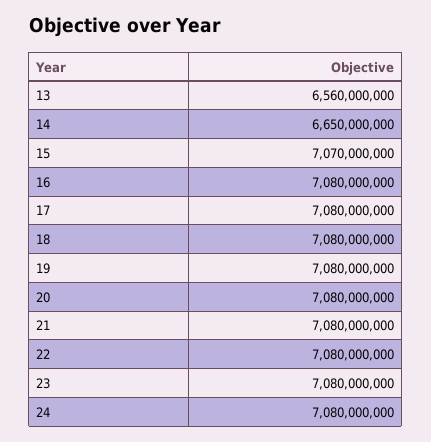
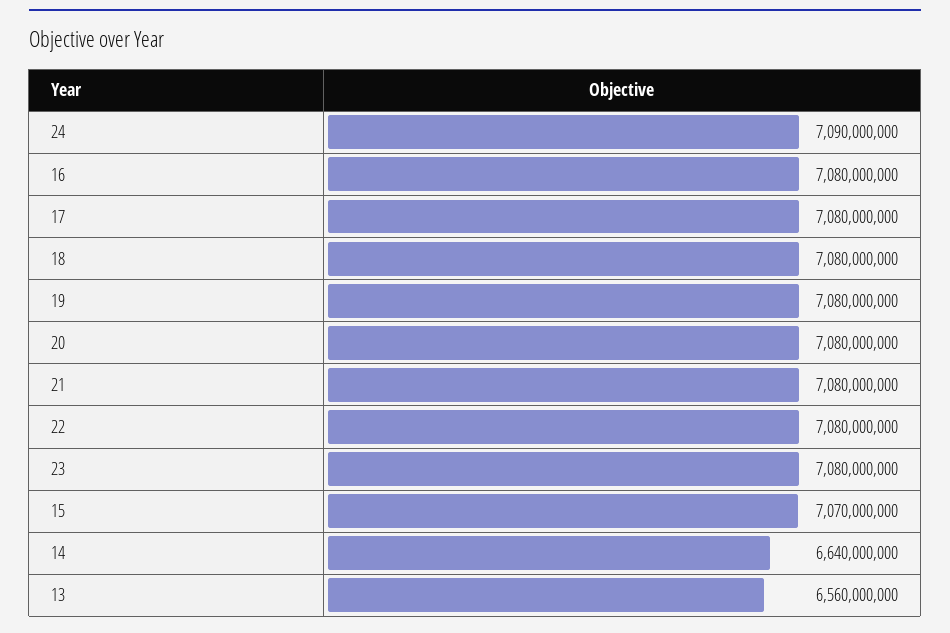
14: 6650000000 -> 6640000000
24: 7080000000 -> 7090000000

